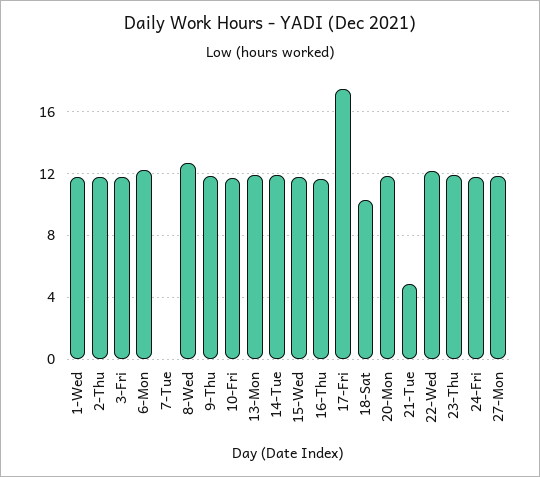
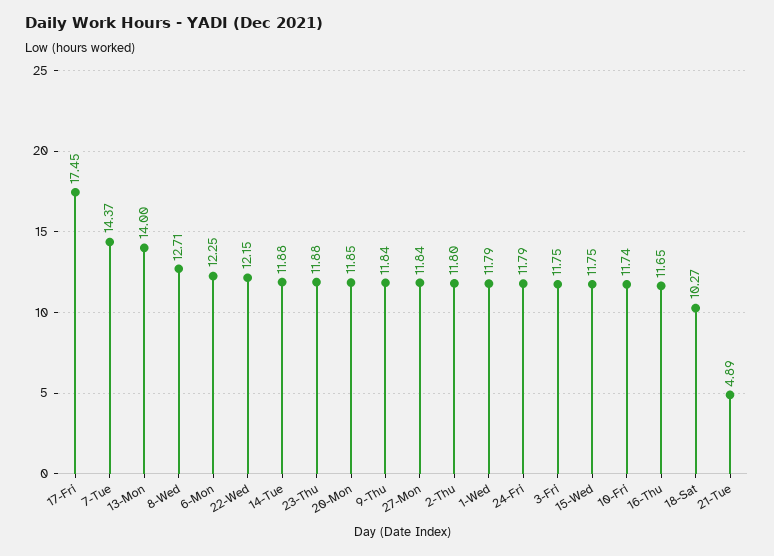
7-Tue: 0 -> 14.37
13-Mon: 12 -> 14

